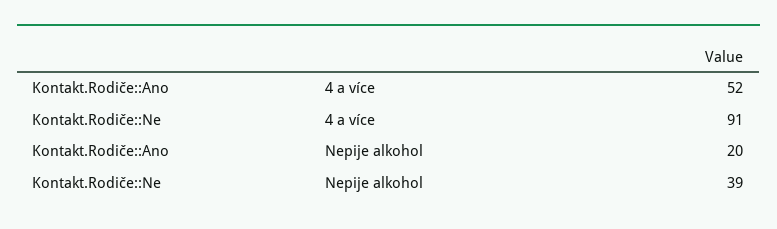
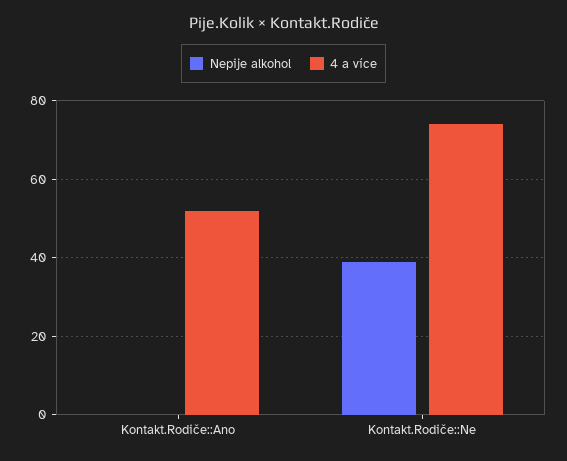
4 a více, Kontakt.Rodiče::Ne: 91 -> 75
Nepije alkohol, Kontakt.Rodiče::Ano: 20 -> 0

